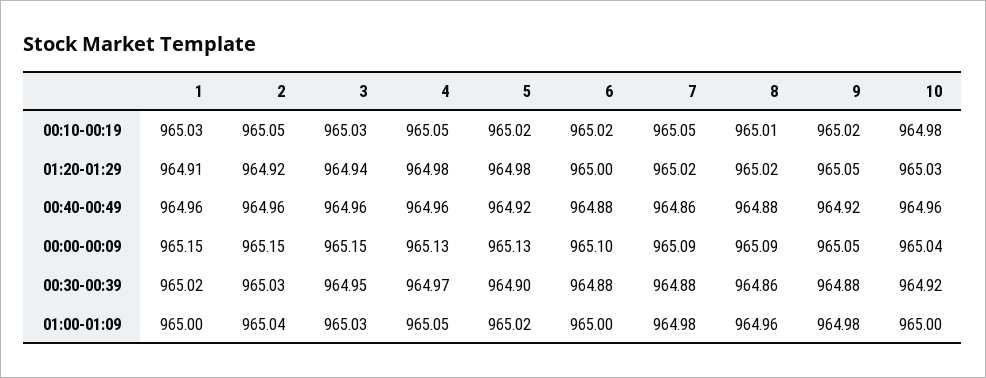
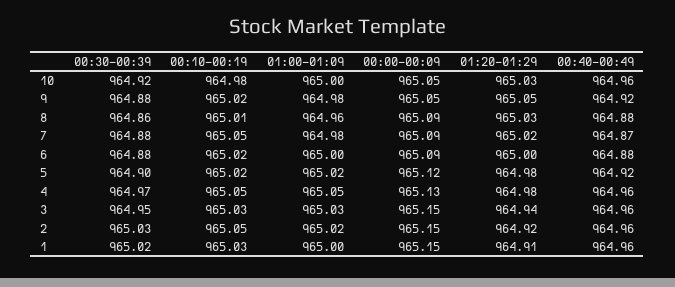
8, 01:20-01:29: 965.02 -> 965.03
7, 00:40-00:49: 964.86 -> 964.87
5, 00:00-00:09: 965.13 -> 965.12
6, 00:00-00:09: 965.1 -> 965.09
10, 00:00-00:09: 965.04 -> 965.05
2, 01:00-01:09: 965.04 -> 965.02

